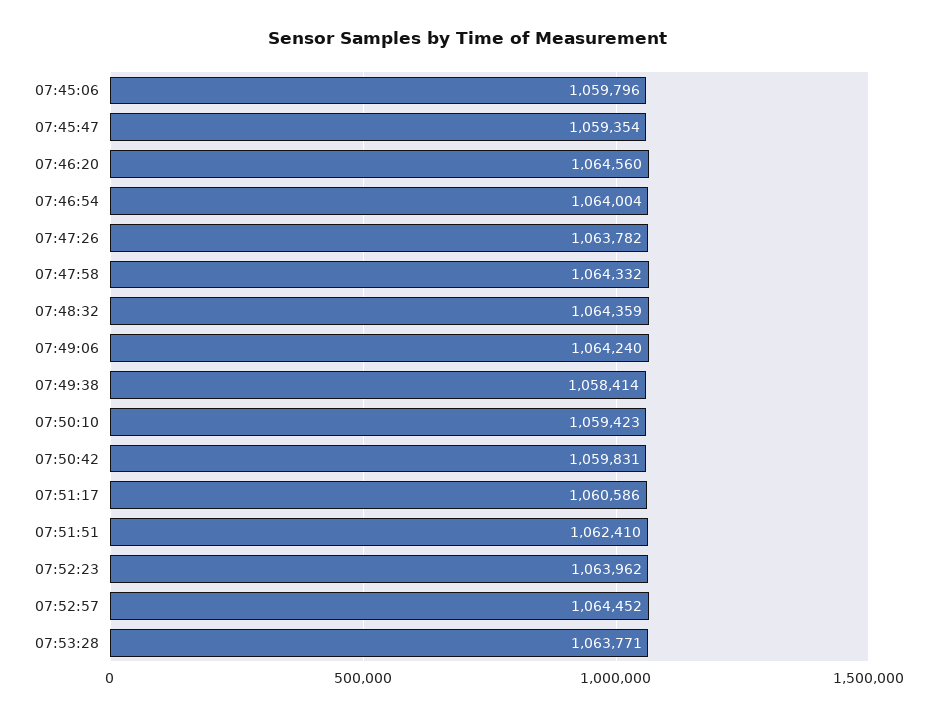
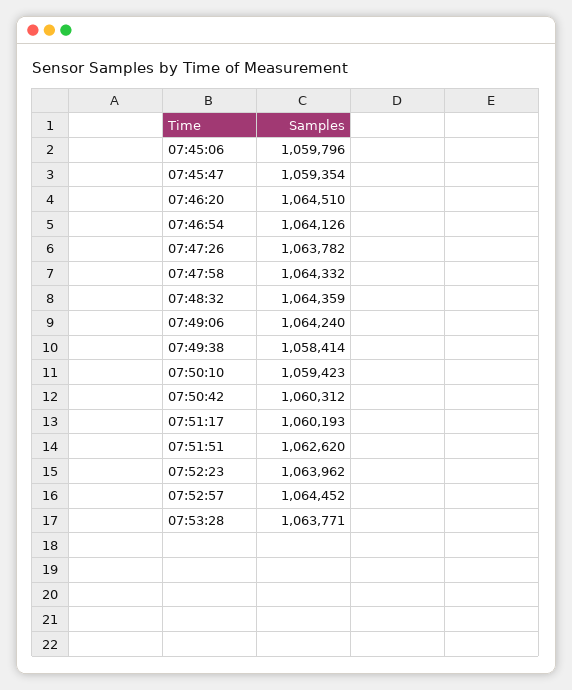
07:46:20: 1064560 -> 1064510
07:46:54: 1064004 -> 1064126
07:50:42: 1059831 -> 1060312
07:51:17: 1060586 -> 1060193
07:51:51: 1062410 -> 1062620

